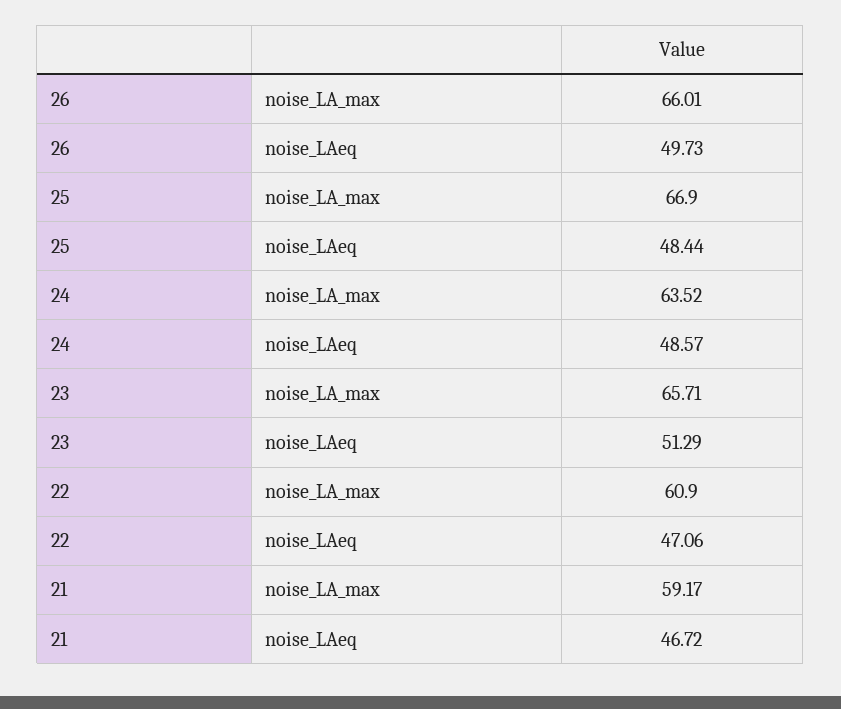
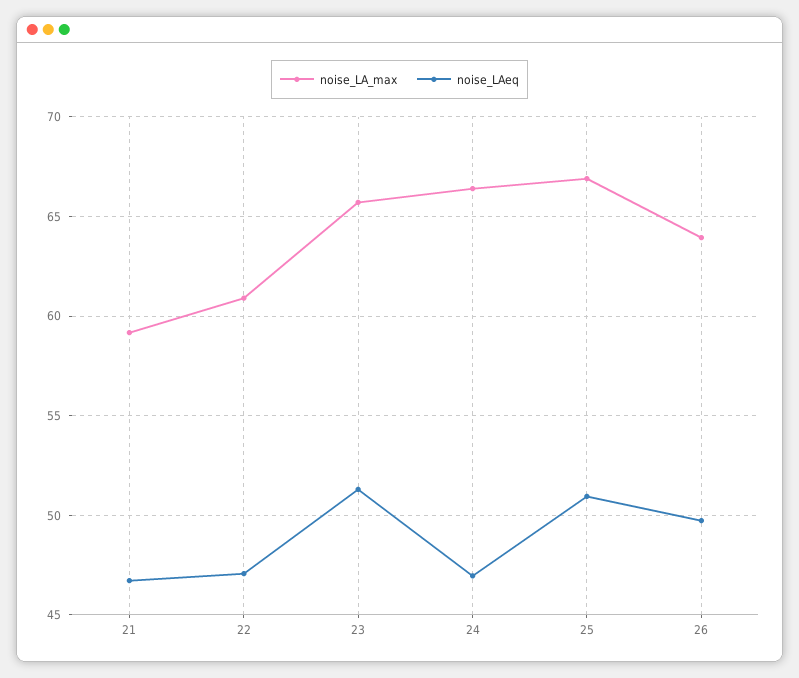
noise_LA_max, 26: 66.01 -> 64
noise_LAeq, 25: 48.44 -> 51
noise_LA_max, 24: 63.52 -> 66.5
noise_LAeq, 24: 48.57 -> 47

